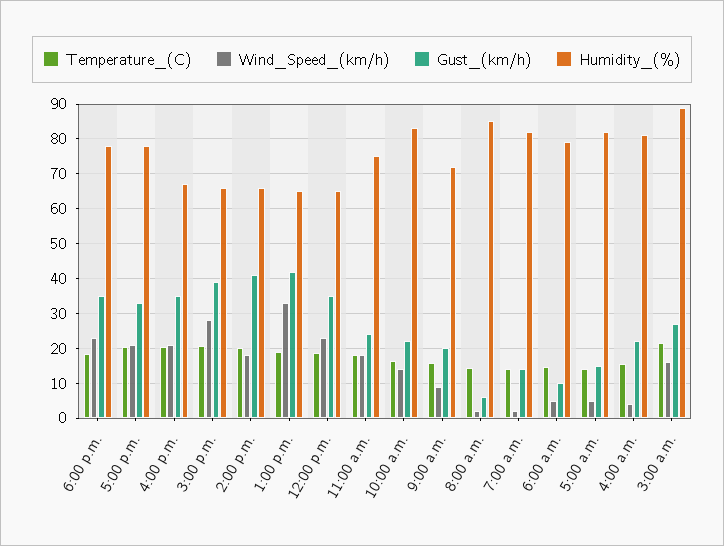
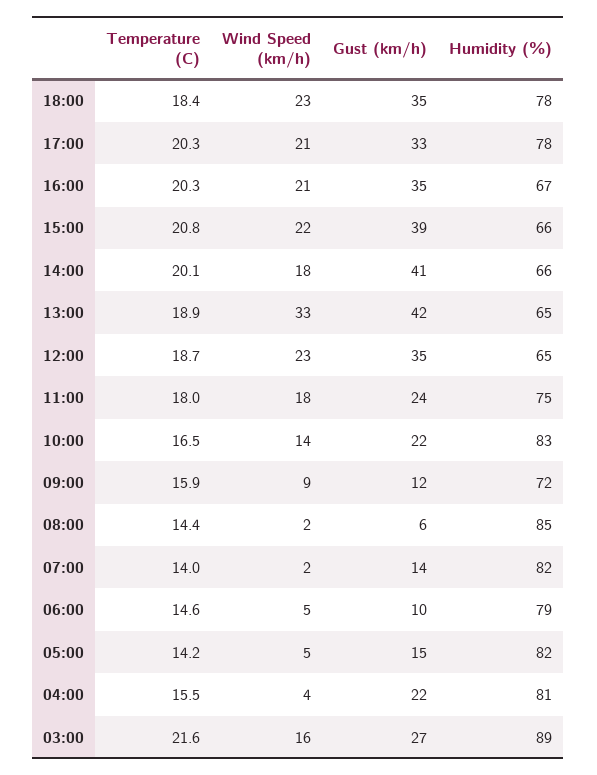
Wind_Speed_(km/h), 3:00 p.m.: 28 -> 22
Gust_(km/h), 9:00 a.m.: 20 -> 12

